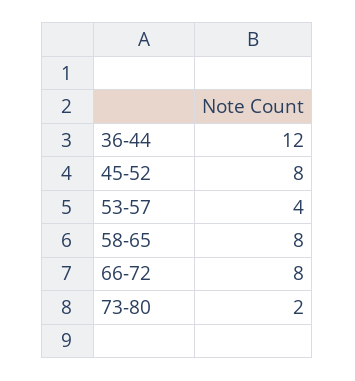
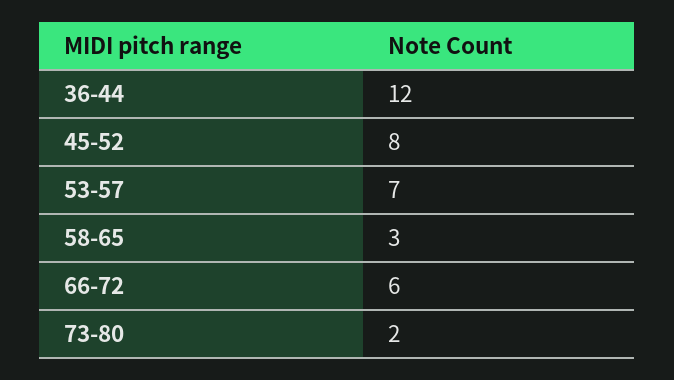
53-57: 4 -> 7
58-65: 8 -> 3
66-72: 8 -> 6

